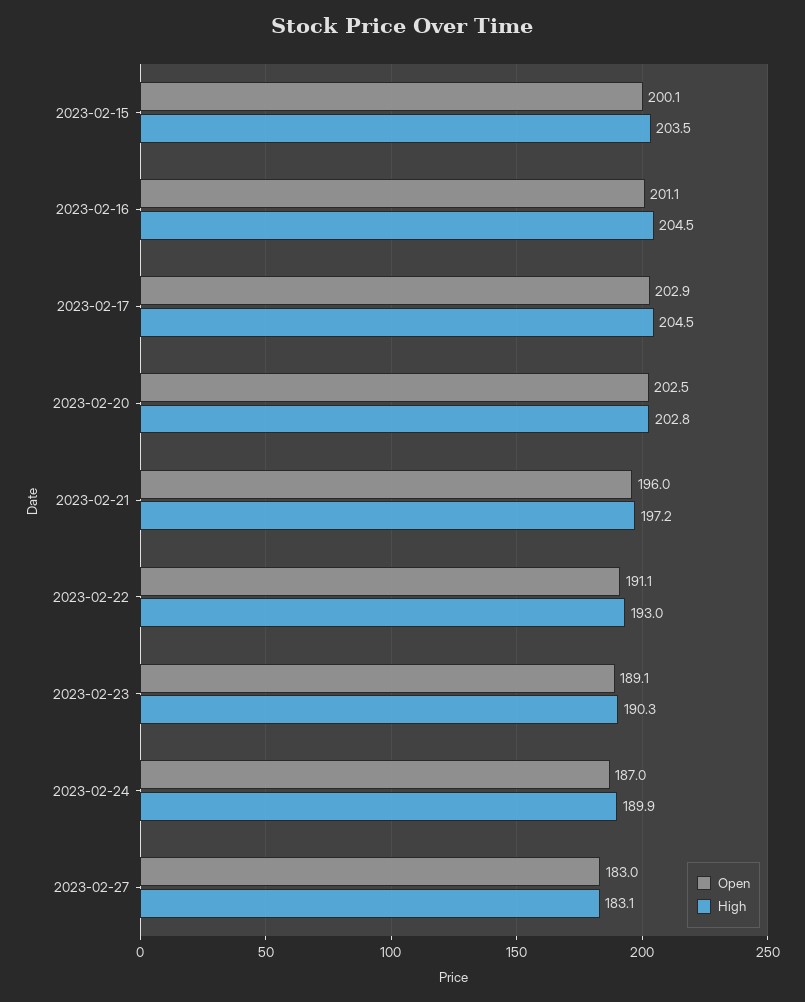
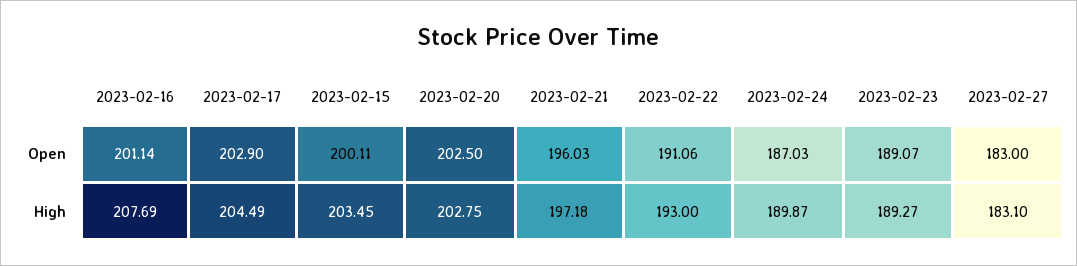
High, 2023-02-16: 204.5 -> 207.69
High, 2023-02-23: 190.3 -> 189.27

